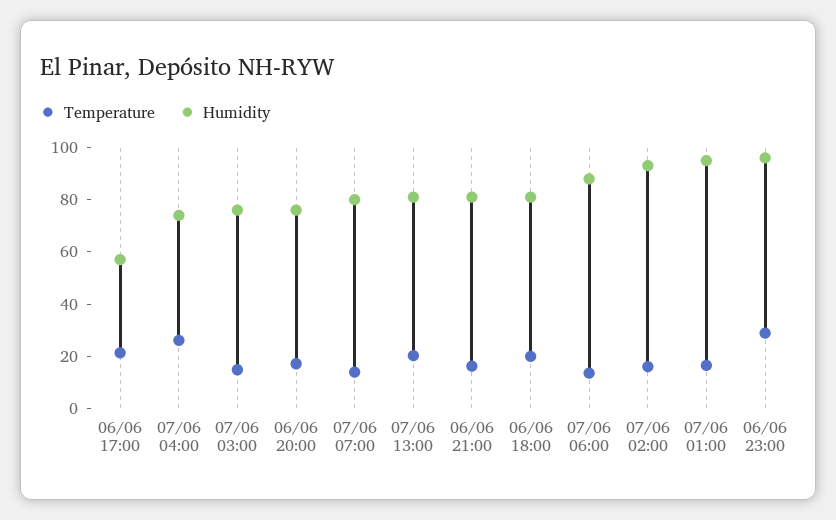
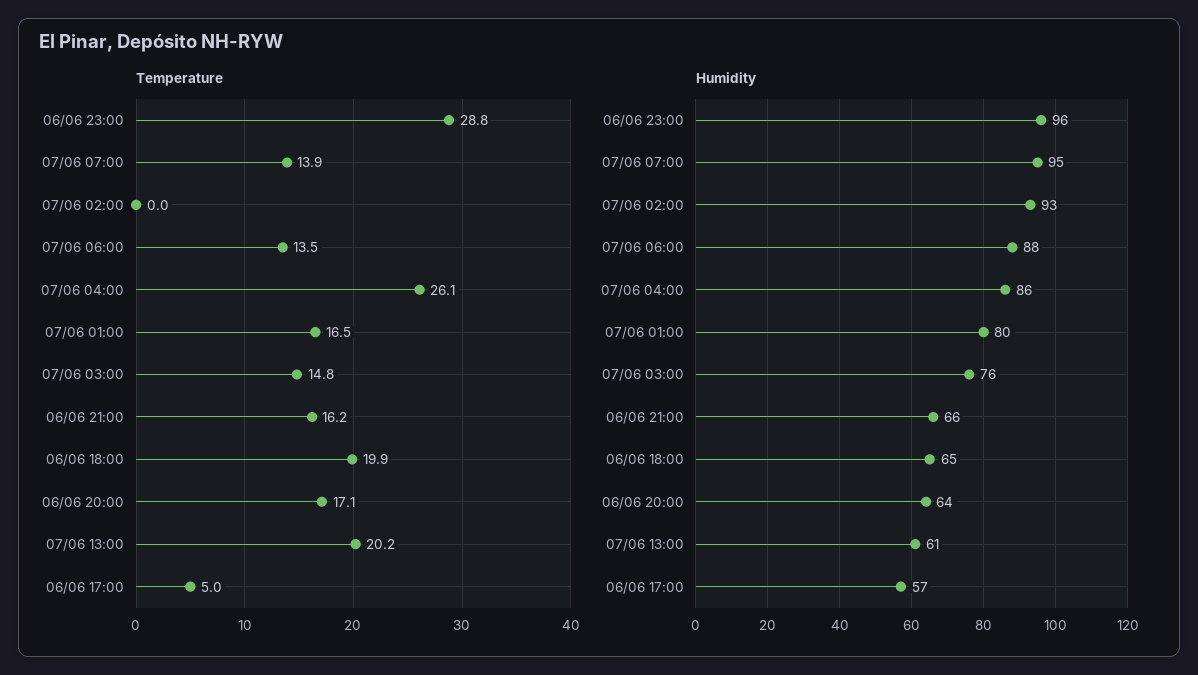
Temperature, 06/06 17:00: 20 -> 5
Humidity, 07/06 04:00: 75 -> 86
Humidity, 06/06 20:00: 75 -> 64
Humidity, 07/06 07:00: 80 -> 95
Humidity, 07/06 13:00: 80 -> 61
Humidity, 06/06 21:00: 80 -> 66
Humidity, 06/06 18:00: 80 -> 65
Temperature, 07/06 02:00: 15 -> 0
Humidity, 07/06 01:00: 95 -> 80

